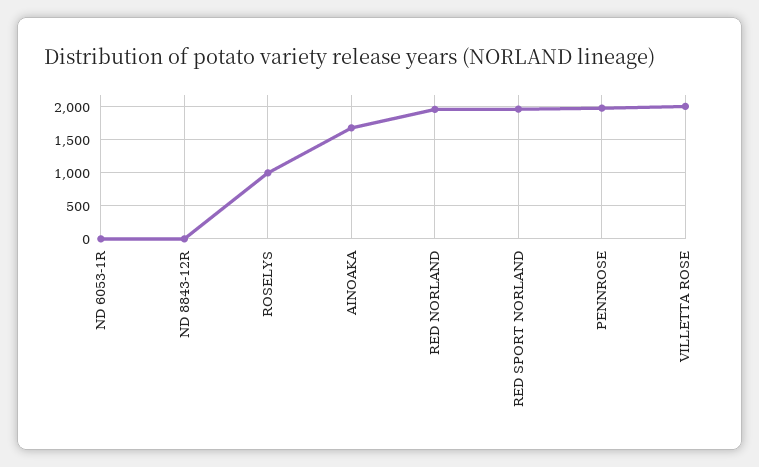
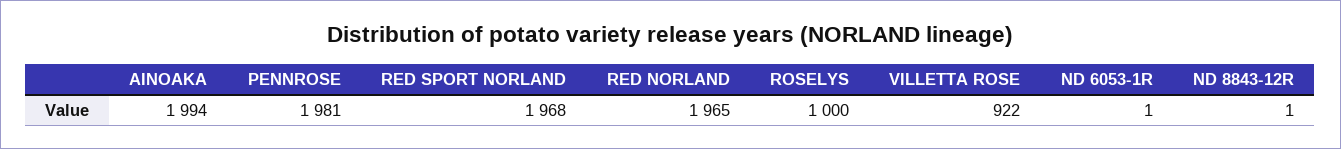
AINOAKA: 1700 -> 1994
VILLETTA ROSE: 2000 -> 922

